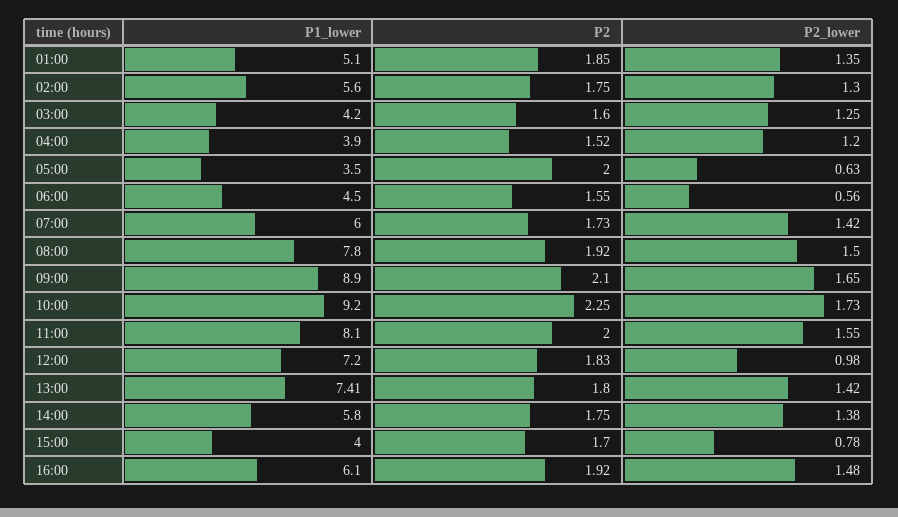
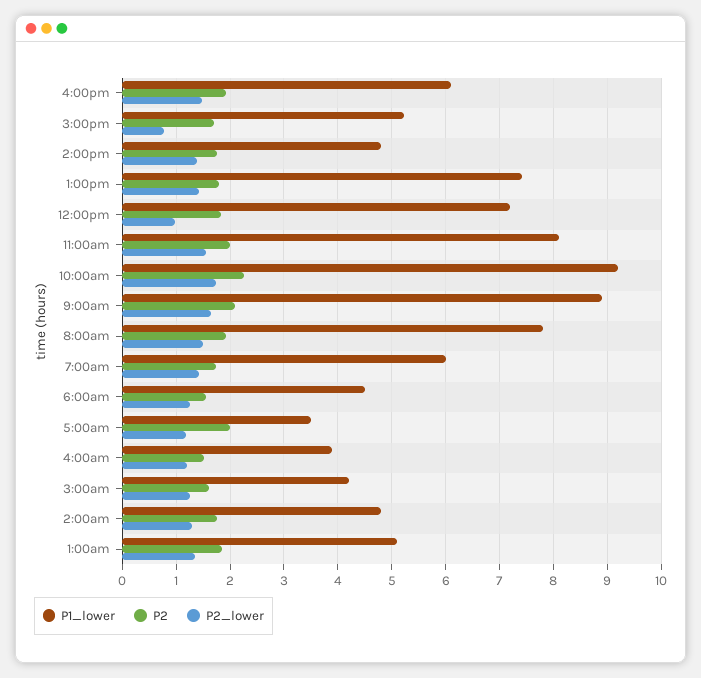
P1_lower, 02:00: 5.6 -> 4.8
P2_lower, 05:00: 0.63 -> 1.2
P2_lower, 06:00: 0.56 -> 1.2
P1_lower, 14:00: 5.8 -> 4.8
P1_lower, 15:00: 4 -> 5.2

